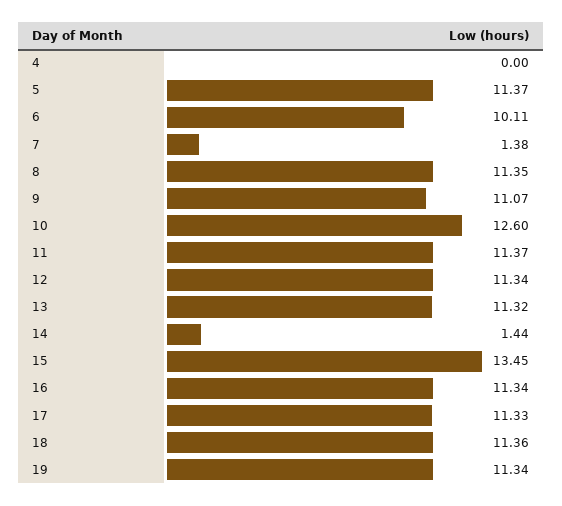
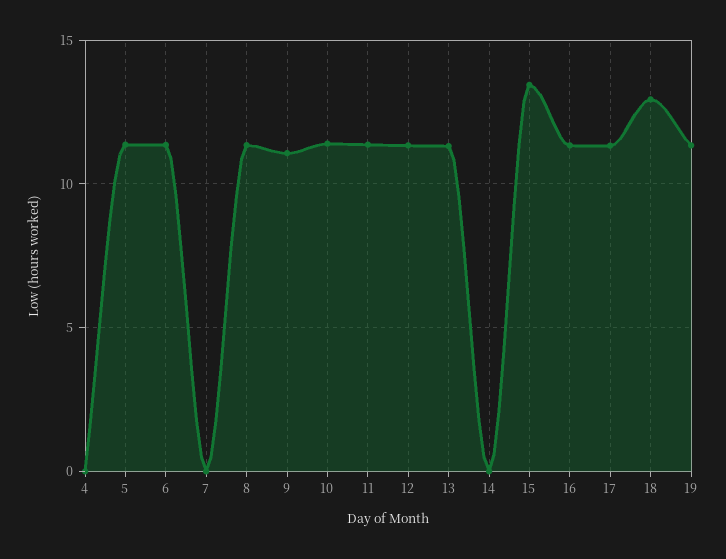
6: 10.11 -> 11.5
7: 1.38 -> 0
10: 12.6 -> 11.5
14: 1.44 -> 0
18: 11.36 -> 13

